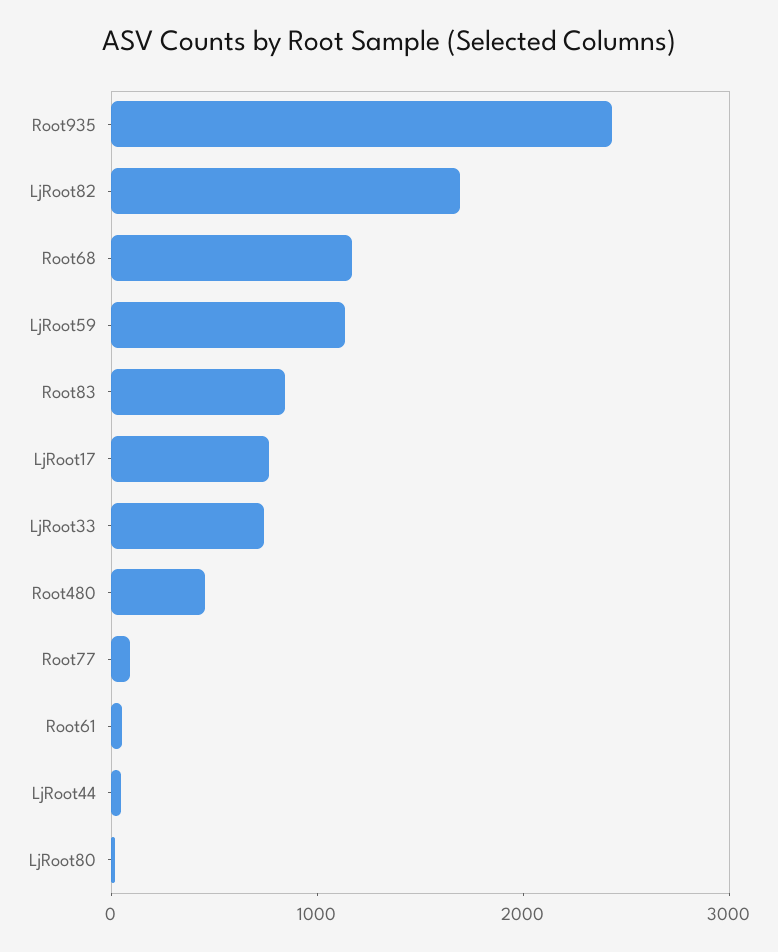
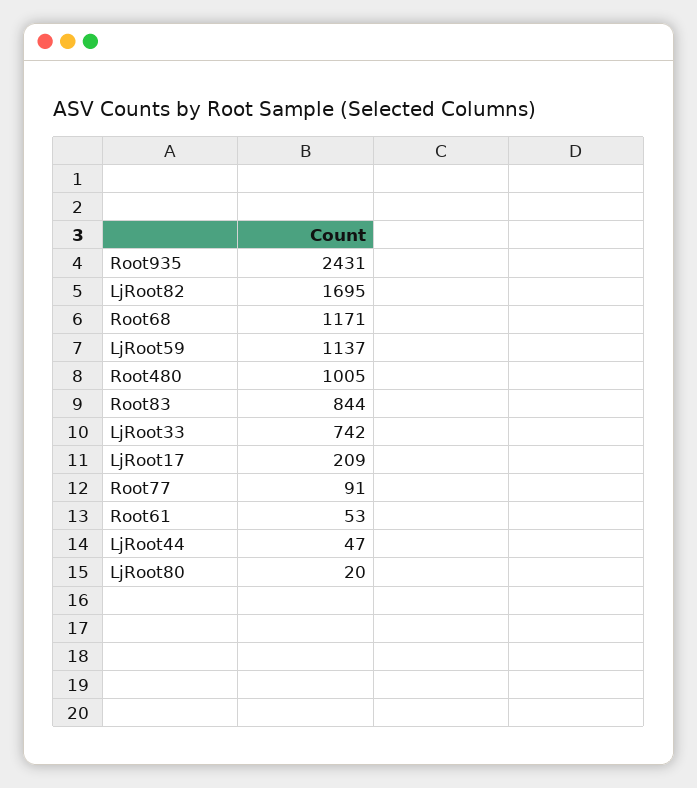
LjRoot17: 800 -> 209
Root480: 400 -> 1005

